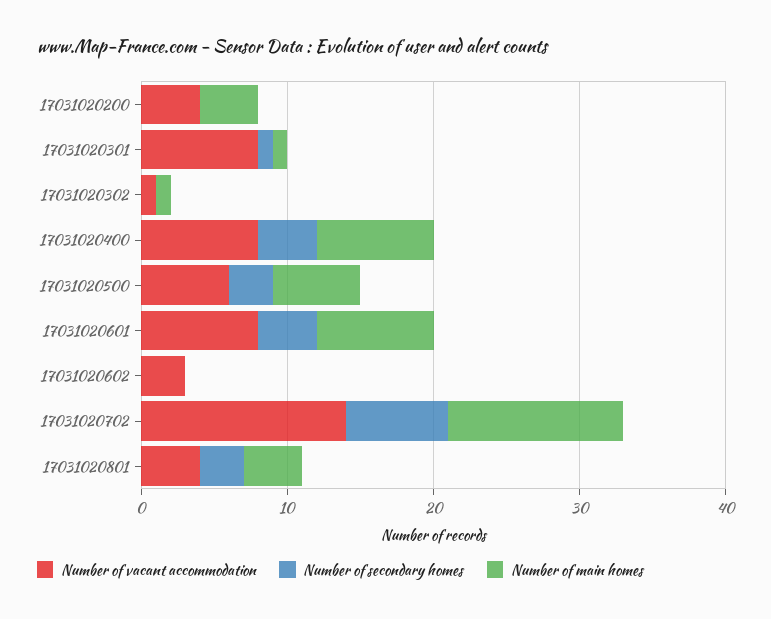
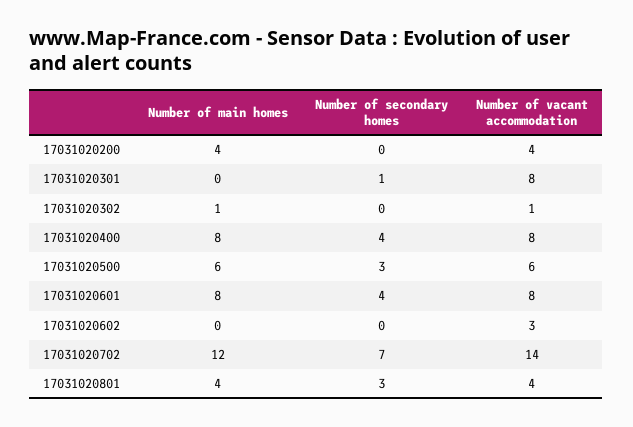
Number of main homes, 17031020301: 1 -> 0

